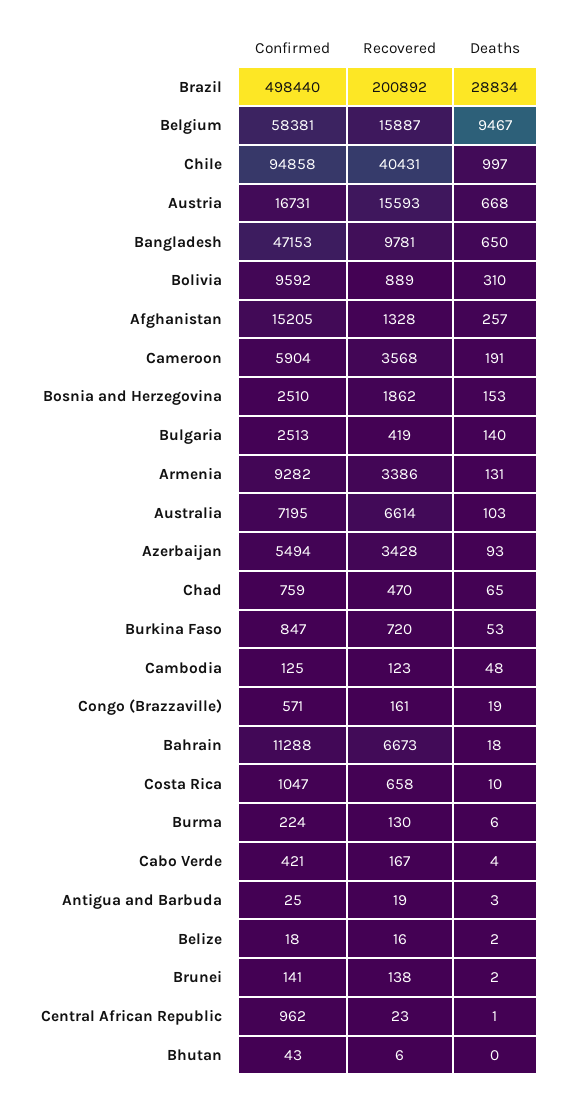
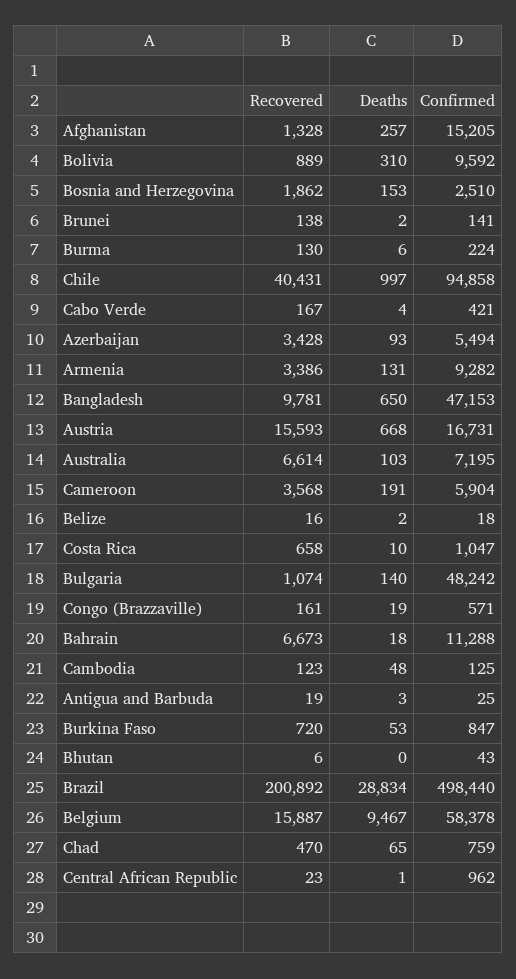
Confirmed, Belgium: 58381 -> 58378
Confirmed, Bulgaria: 2513 -> 48242
Recovered, Bulgaria: 419 -> 1074

